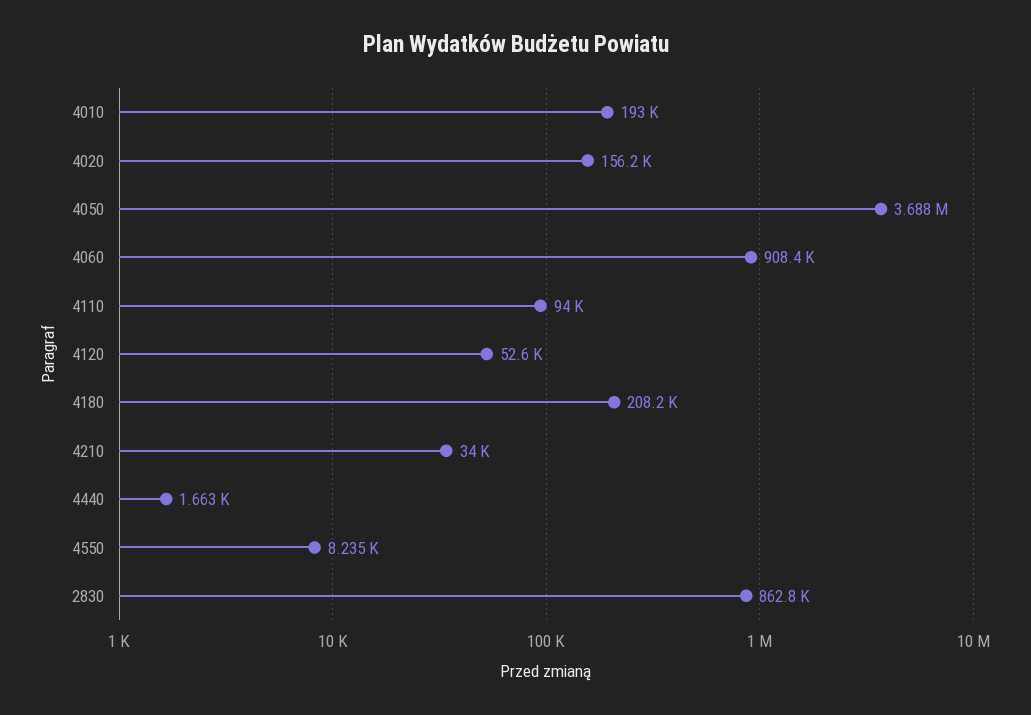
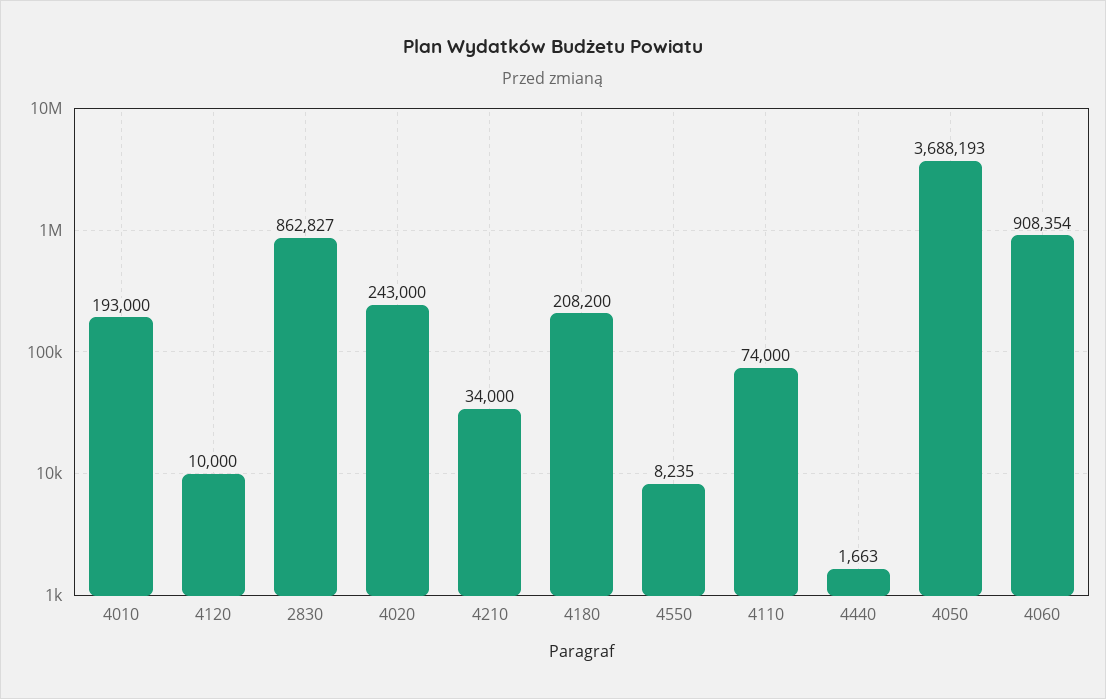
4020: 156200 -> 243000
4110: 94000 -> 74000
4120: 52600 -> 10000

